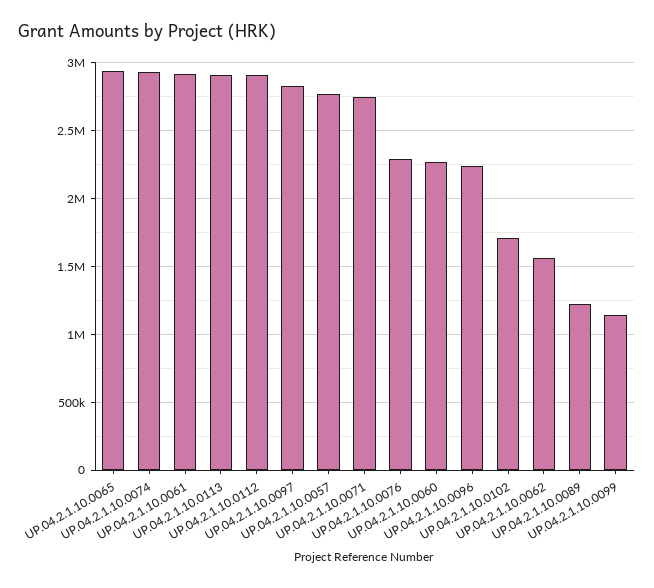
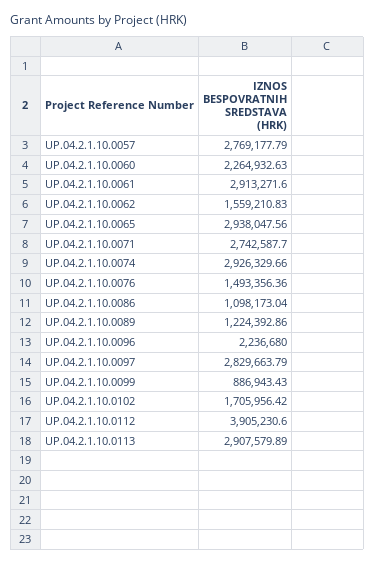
UP.04.2.1.10.0112: 2900000 -> 3905230.6
UP.04.2.1.10.0076: 2300000 -> 1493356.36
UP.04.2.1.10.0099: 1150000 -> 886943.43
UP.04.2.1.10.0086: none -> 1098173.04

